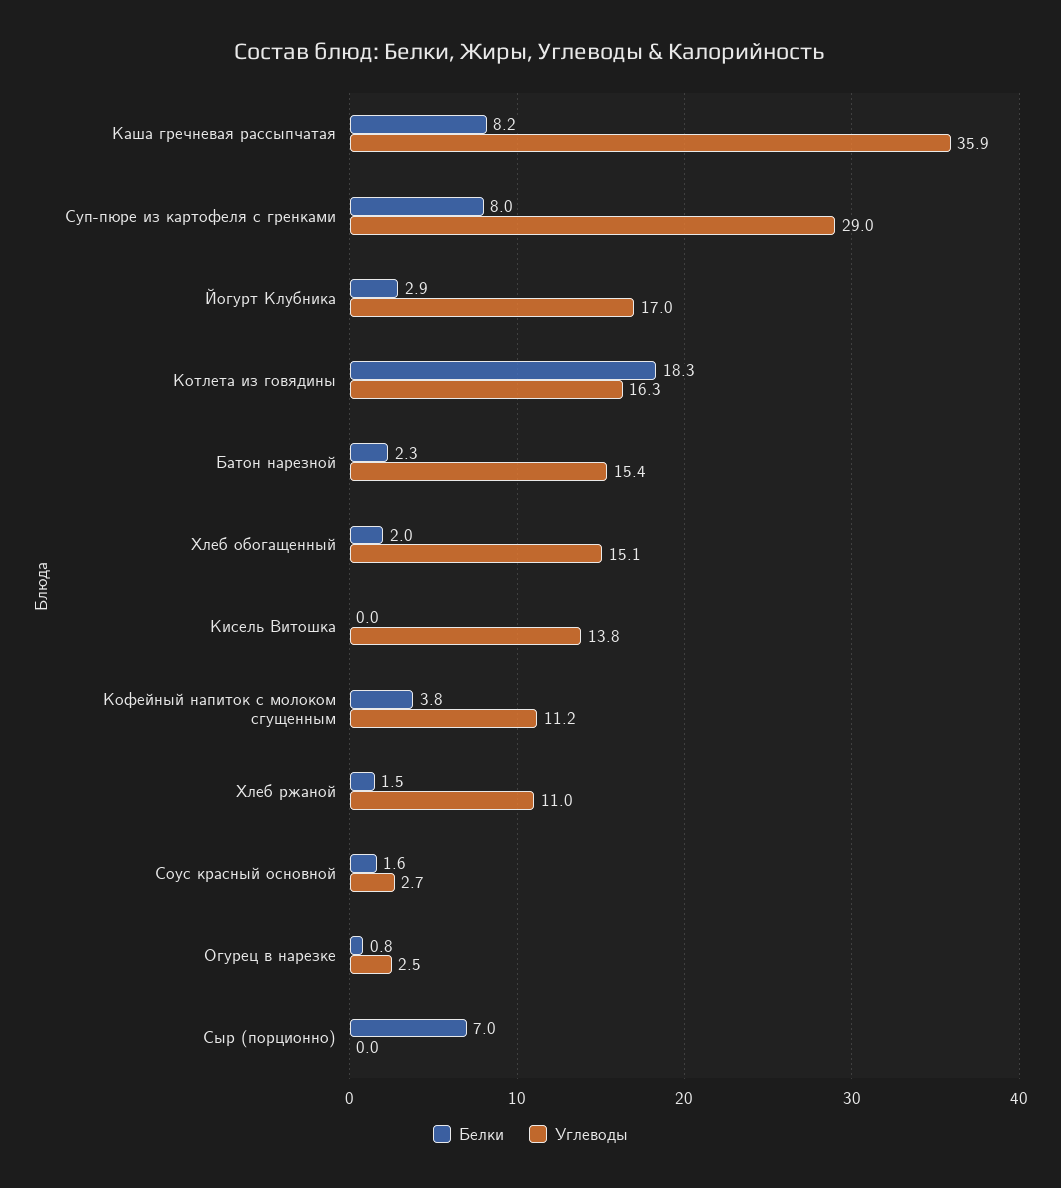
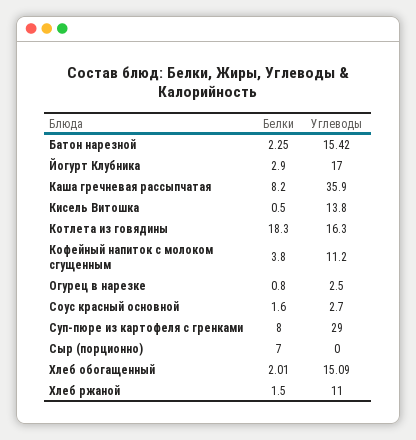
Белки, Кисель Витошка: 0 -> 0.5

